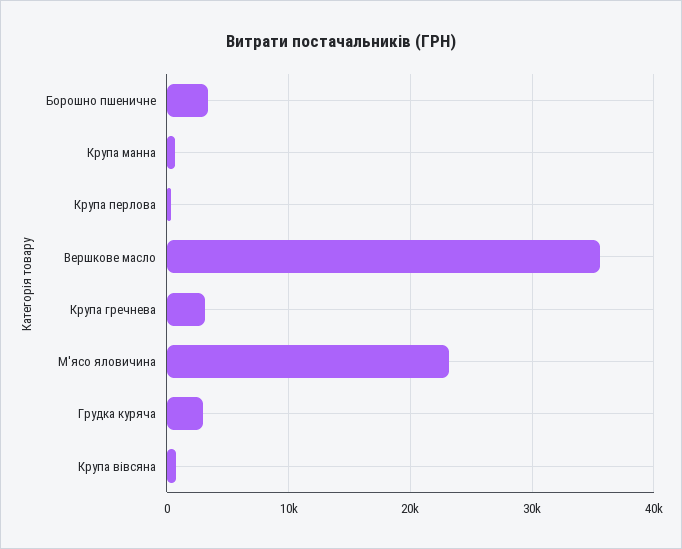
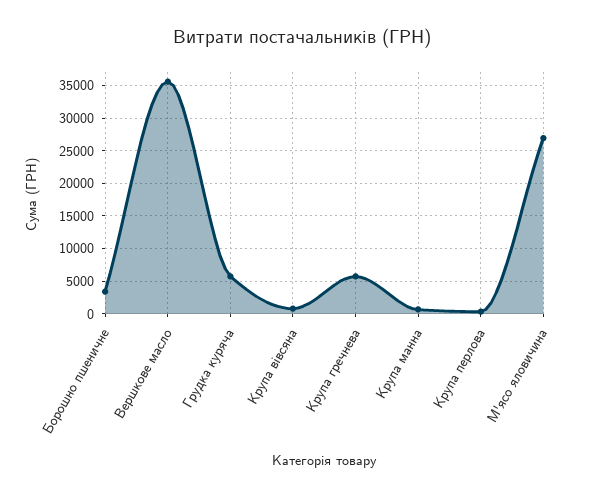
Крупа гречнева: 3000 -> 6000
М'ясо яловичина: 23000 -> 27000
Грудка куряча: 3000 -> 6000

